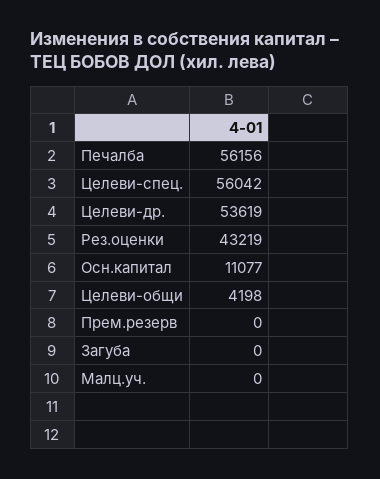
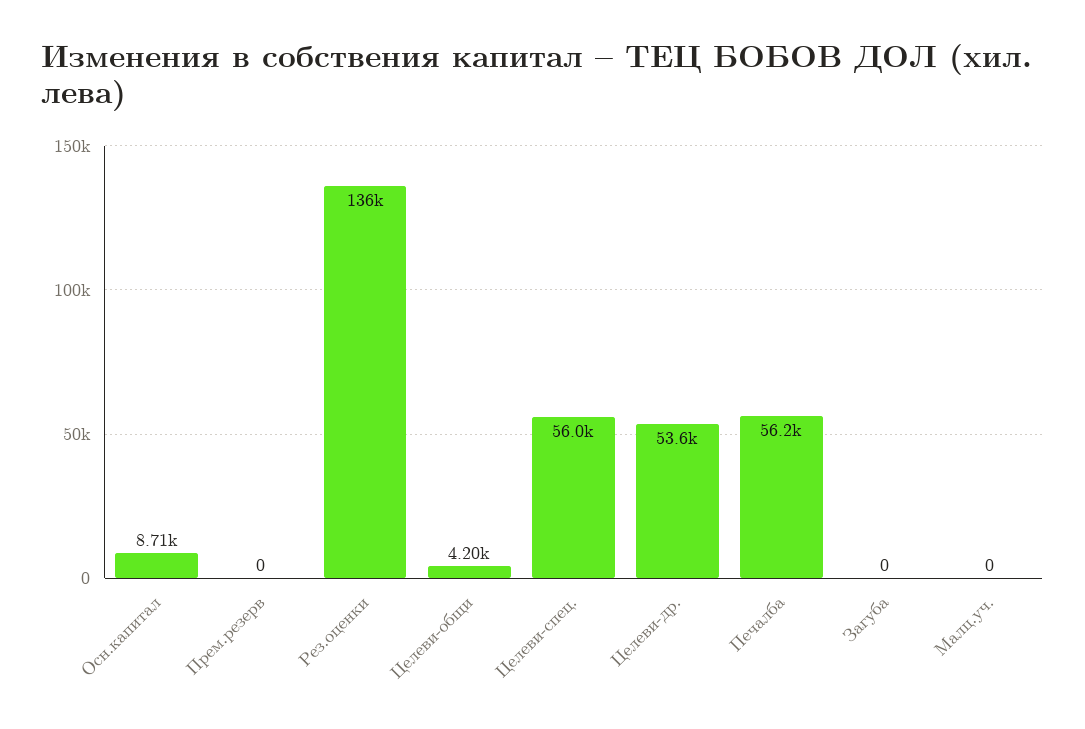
Рез.оценки: 43219 -> 136000
Осн.капитал: 11077 -> 8710

